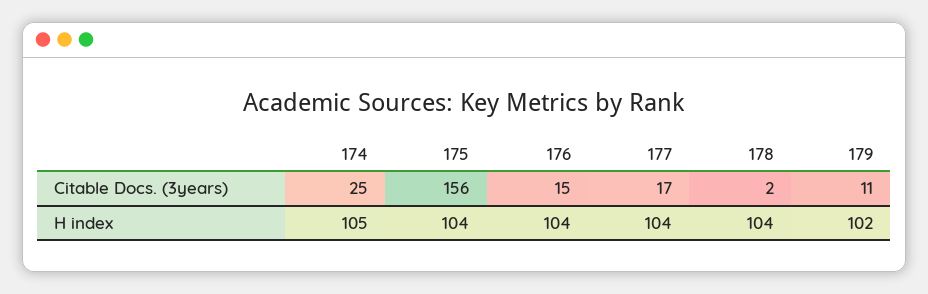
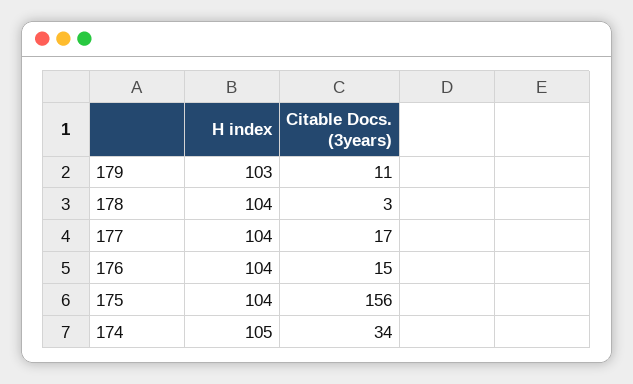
174, Citable Docs. (3years): 25 -> 34
178, Citable Docs. (3years): 2 -> 3
179, H index: 102 -> 103

